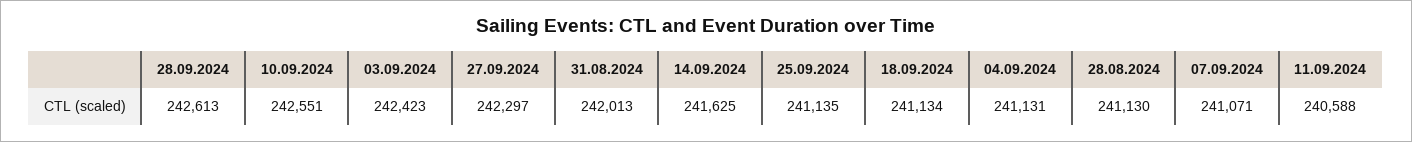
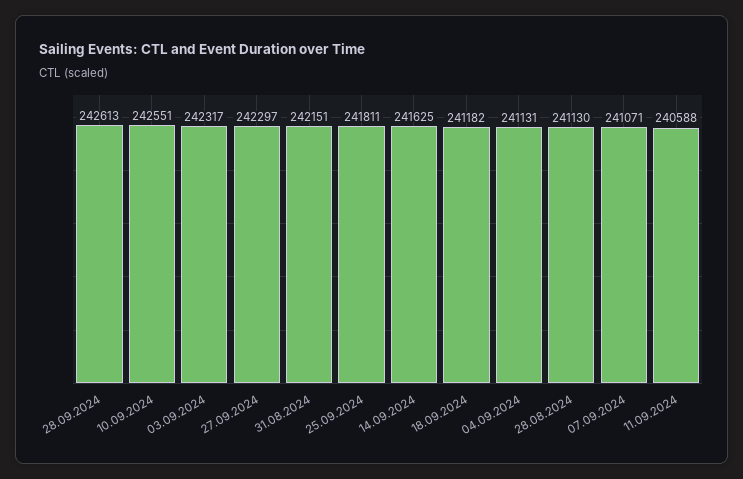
03.09.2024: 242423 -> 242317
31.08.2024: 242013 -> 242151
25.09.2024: 241135 -> 241811
18.09.2024: 241134 -> 241182

